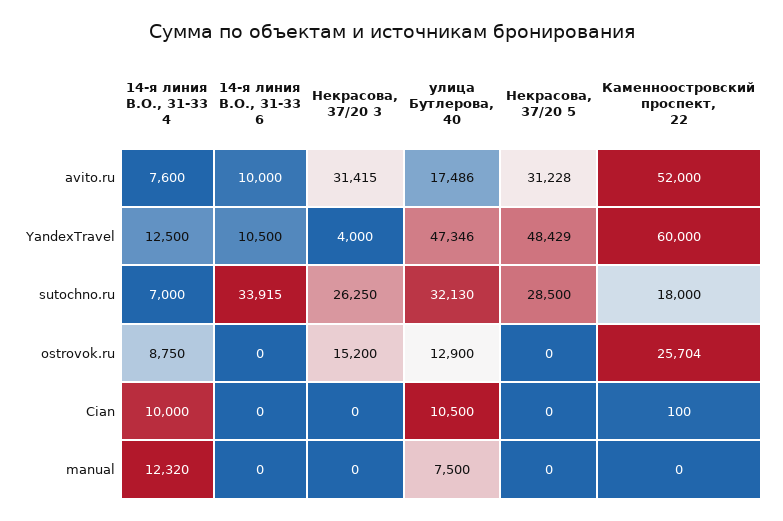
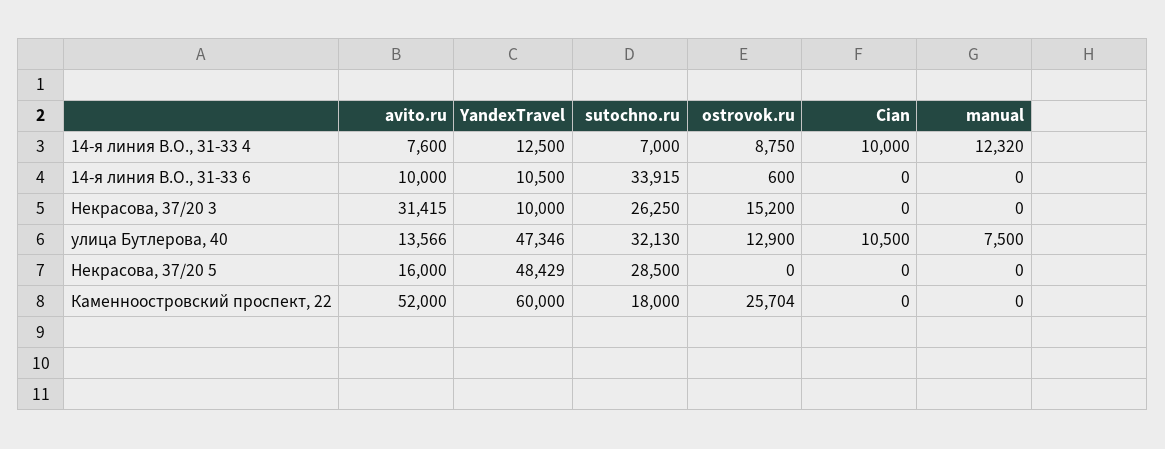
улица Бутлерова, 40, avito.ru: 17486 -> 13566
Некрасова, 37/20 5, avito.ru: 31228 -> 16000
Некрасова, 37/20 3, YandexTravel: 4000 -> 10000
14-я линия В.О., 31-33 6, ostrovok.ru: 0 -> 600
Каменноостровский проспект, 22, Cian: 100 -> 0

